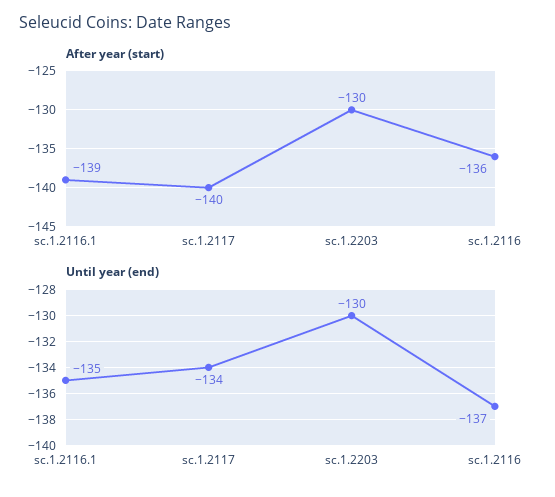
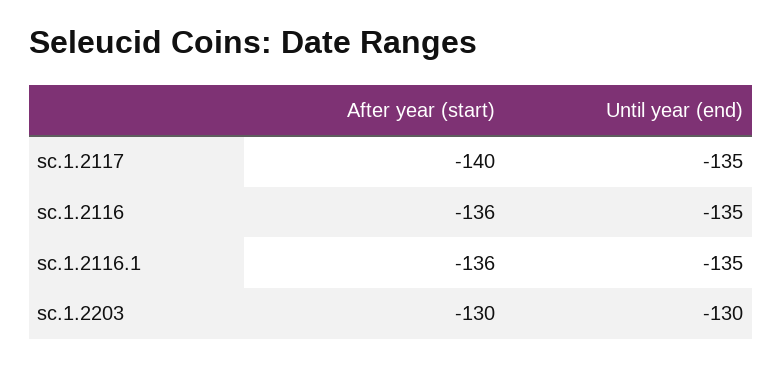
After year (start), sc.1.2116.1: -139 -> -136
Until year (end), sc.1.2117: -134 -> -135
Until year (end), sc.1.2116: -137 -> -135

